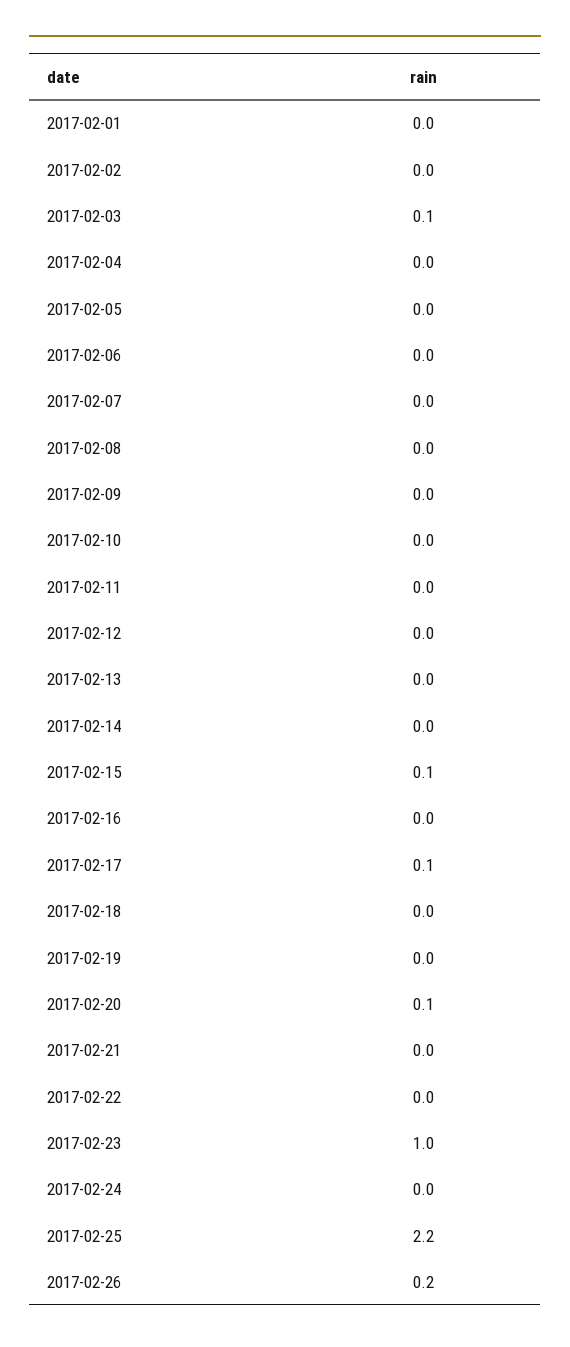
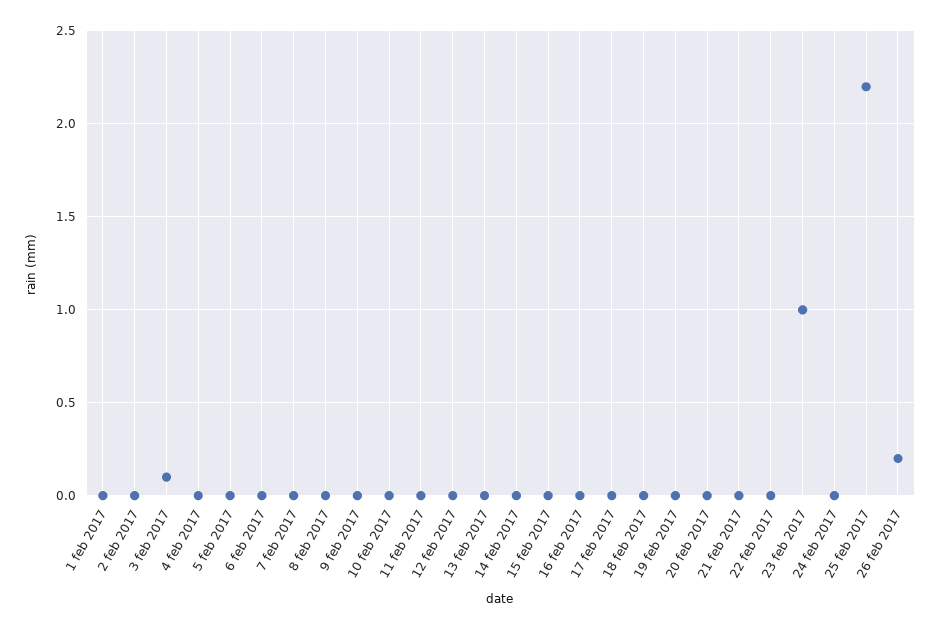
2017-02-15: 0.1 -> 0
2017-02-17: 0.1 -> 0
2017-02-20: 0.1 -> 0

